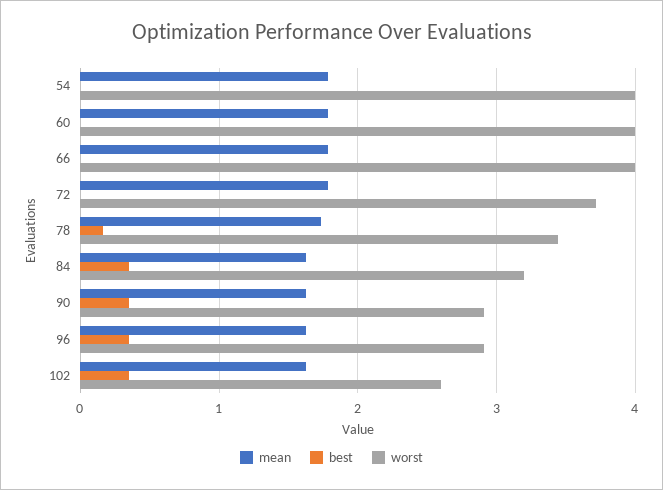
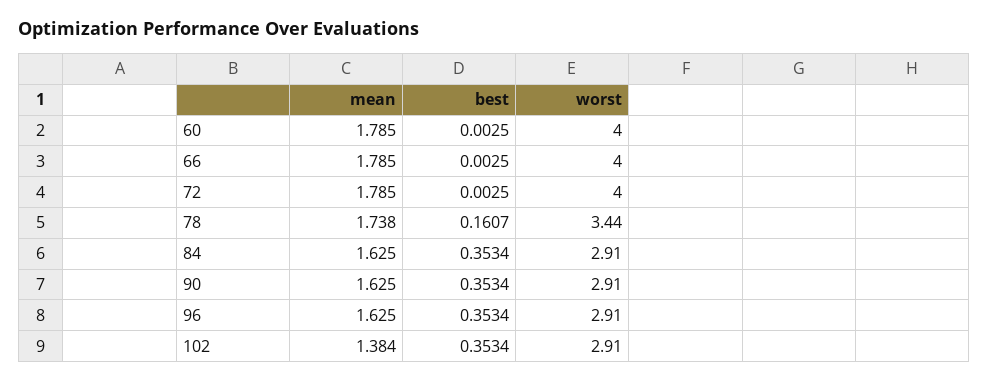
mean, 54: 1.8 -> none
best, 54: 0 -> none
worst, 54: 4 -> none
worst, 72: 3.7 -> 4
worst, 84: 3.2 -> 2.91
mean, 102: 1.6 -> 1.384
worst, 102: 2.6 -> 2.91

